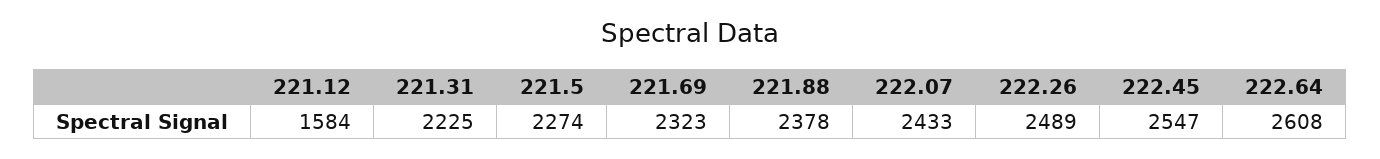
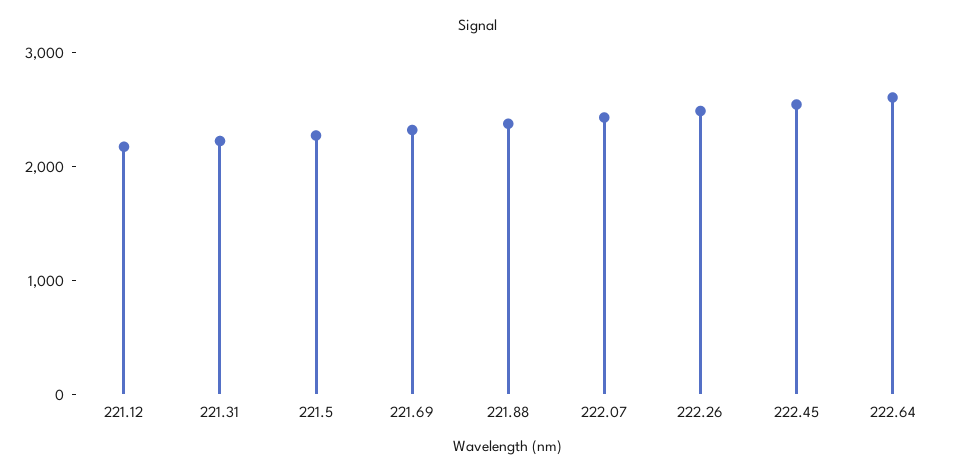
221.12: 1584 -> 2200

